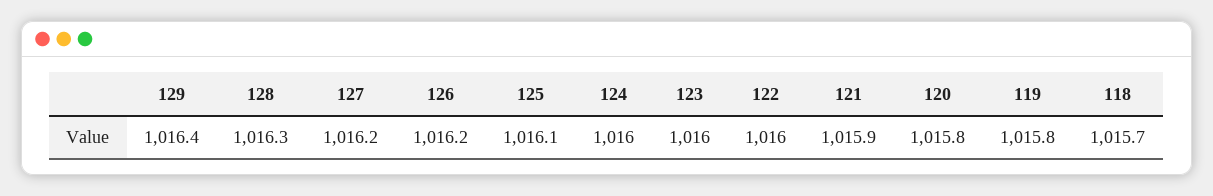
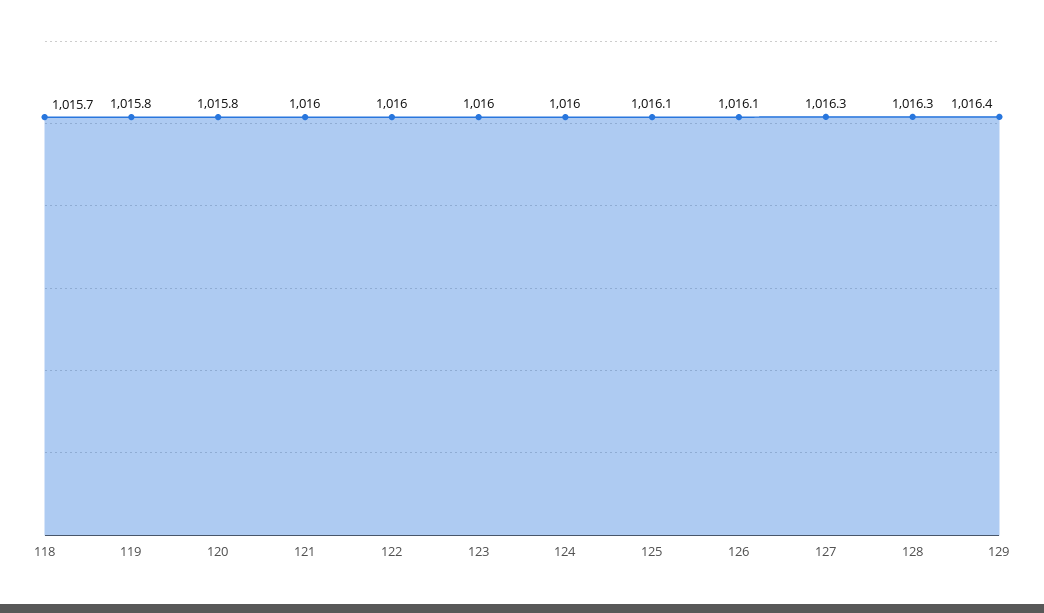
127: 1016.2 -> 1016.3
126: 1016.2 -> 1016.1
121: 1015.9 -> 1016

